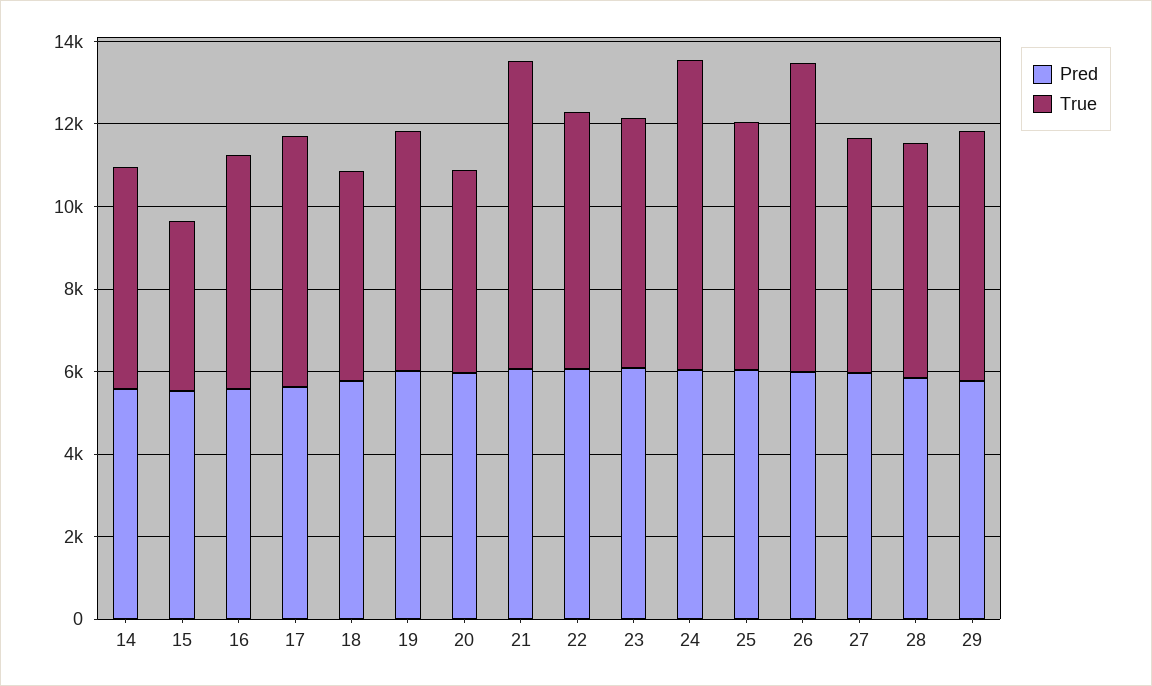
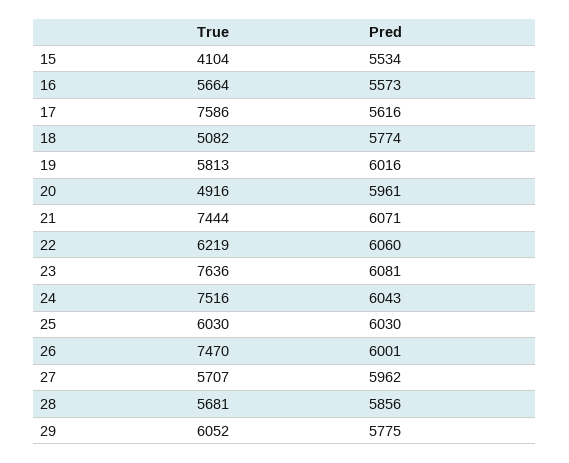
Pred, 14: 5500 -> none
True, 14: 5500 -> none
True, 17: 6000 -> 7586
True, 23: 6000 -> 7636

